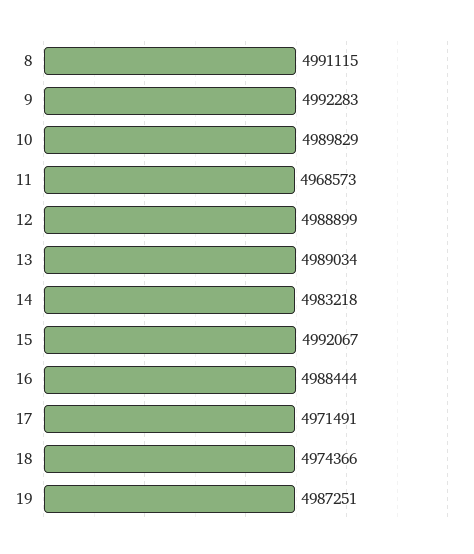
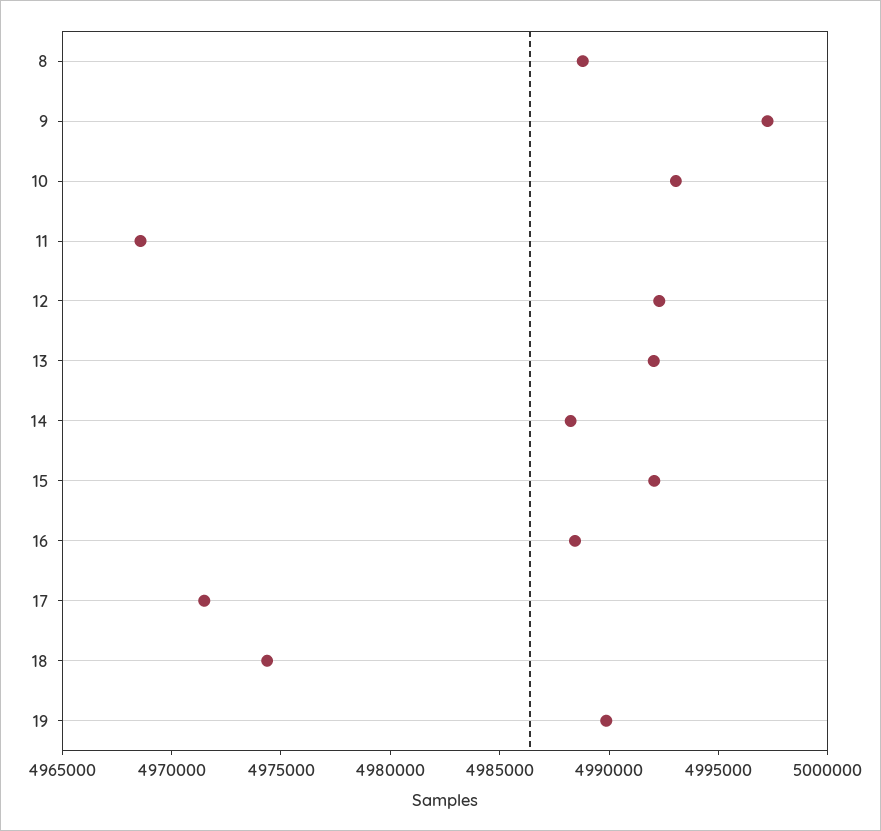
8: 4991115 -> 4989000
9: 4992283 -> 4997000
10: 4989829 -> 4993000
12: 4988899 -> 4992000
13: 4989034 -> 4992000
14: 4983218 -> 4988000
19: 4987251 -> 4990000

